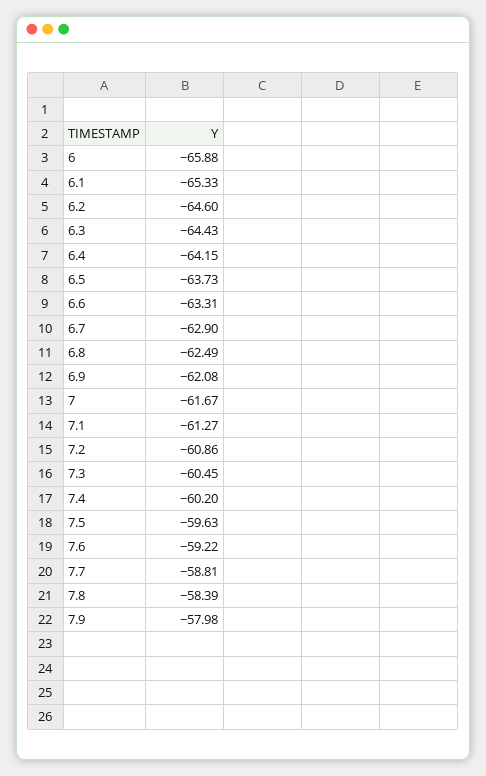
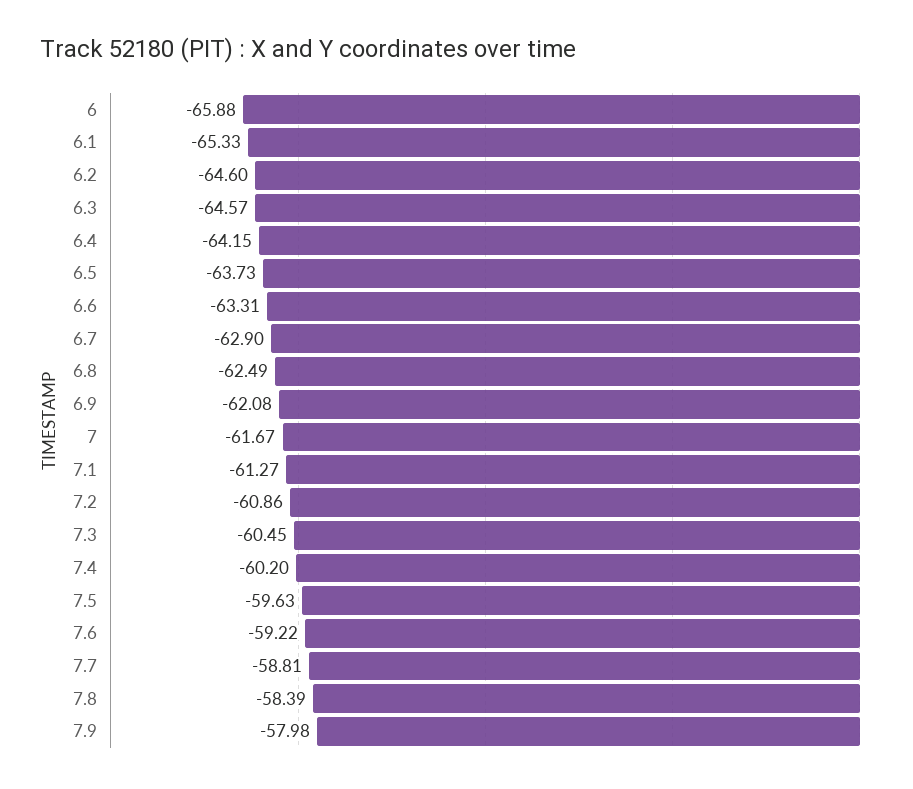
6.3: -64.43 -> -64.57

